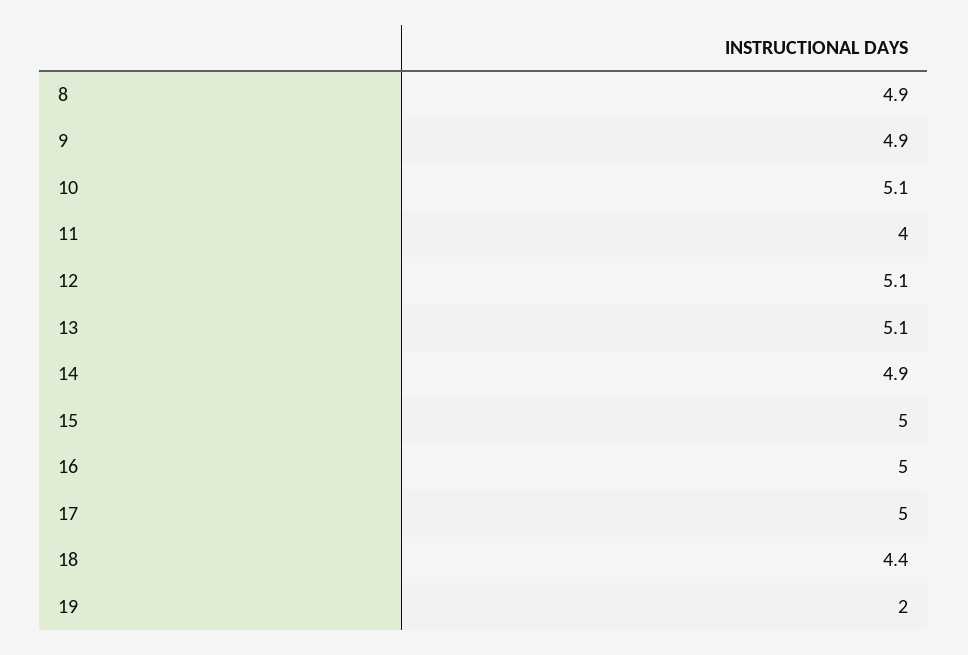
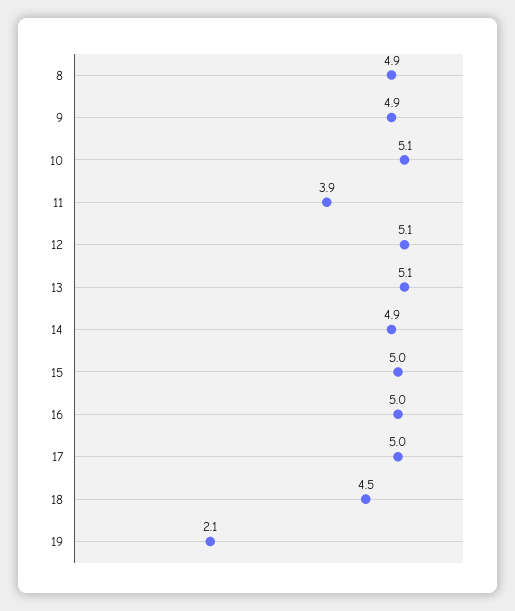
11: 4 -> 3.9
18: 4.4 -> 4.5
19: 2 -> 2.1

